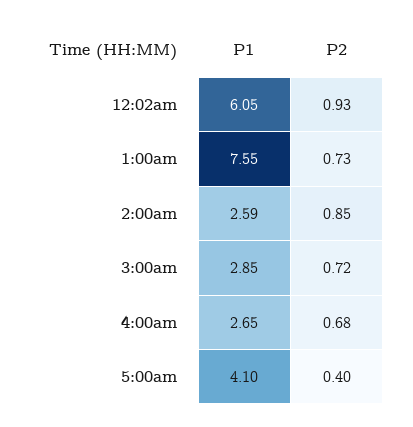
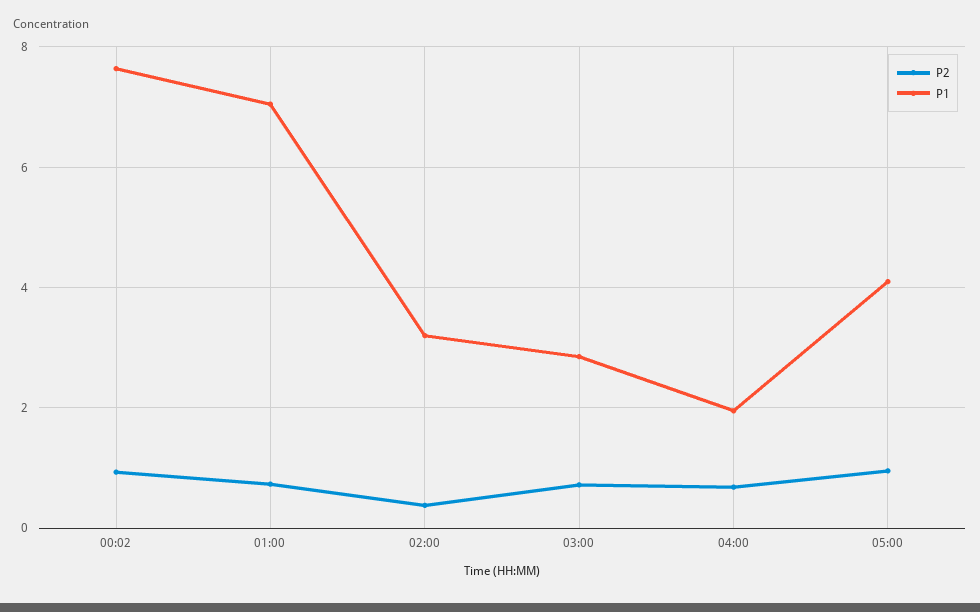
P1, 12:02am: 6.05 -> 7.6
P1, 1:00am: 7.55 -> 7
P1, 2:00am: 2.59 -> 3.2
P2, 2:00am: 0.85 -> 0.4
P1, 4:00am: 2.65 -> 2
P2, 5:00am: 0.4 -> 1

